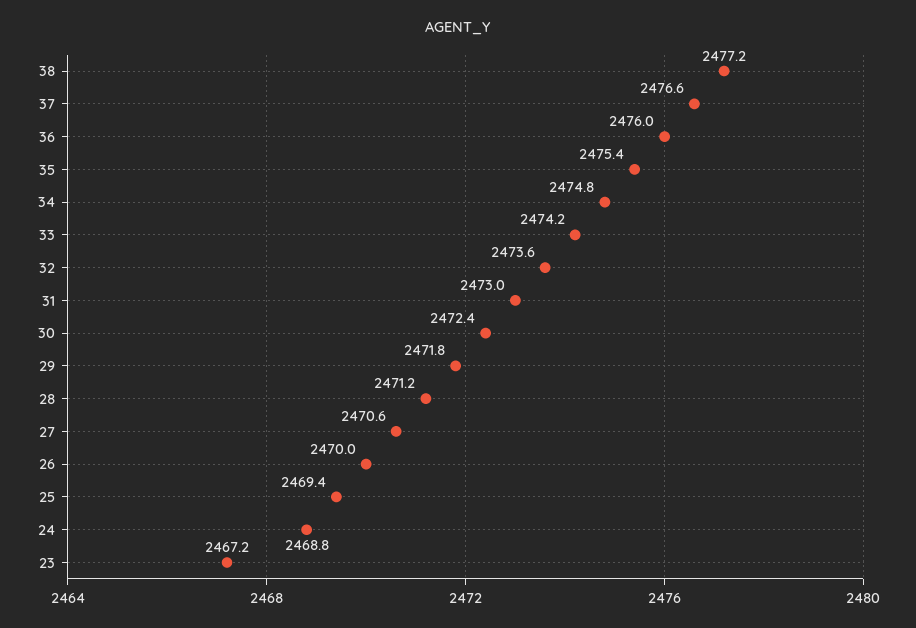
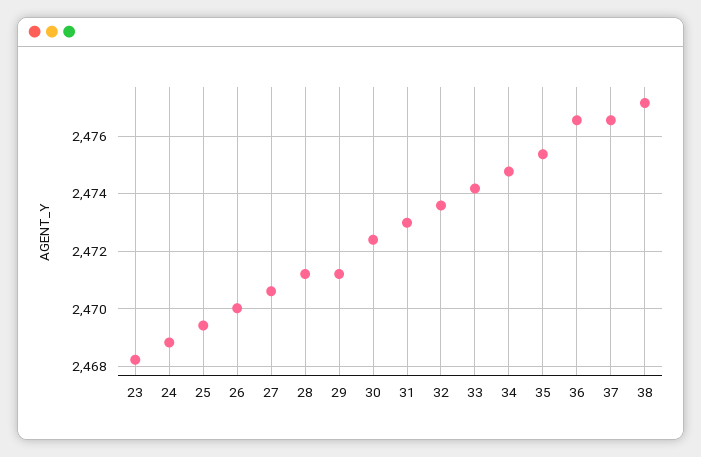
36: 2476 -> 2476.5
29: 2471.8 -> 2471.25
23: 2467.2 -> 2468.25

